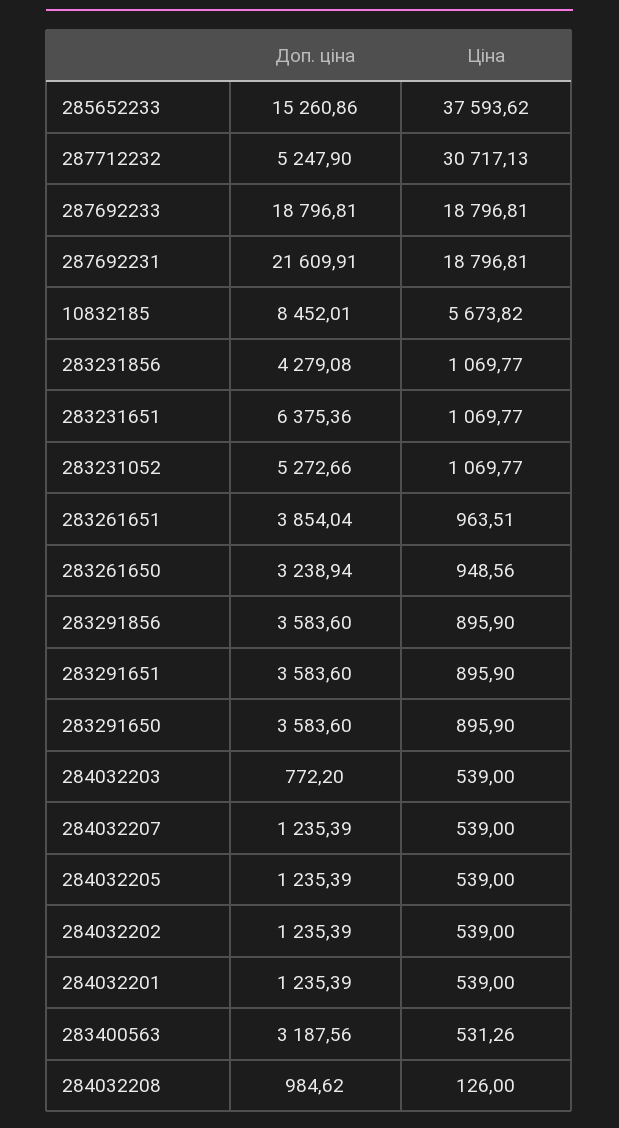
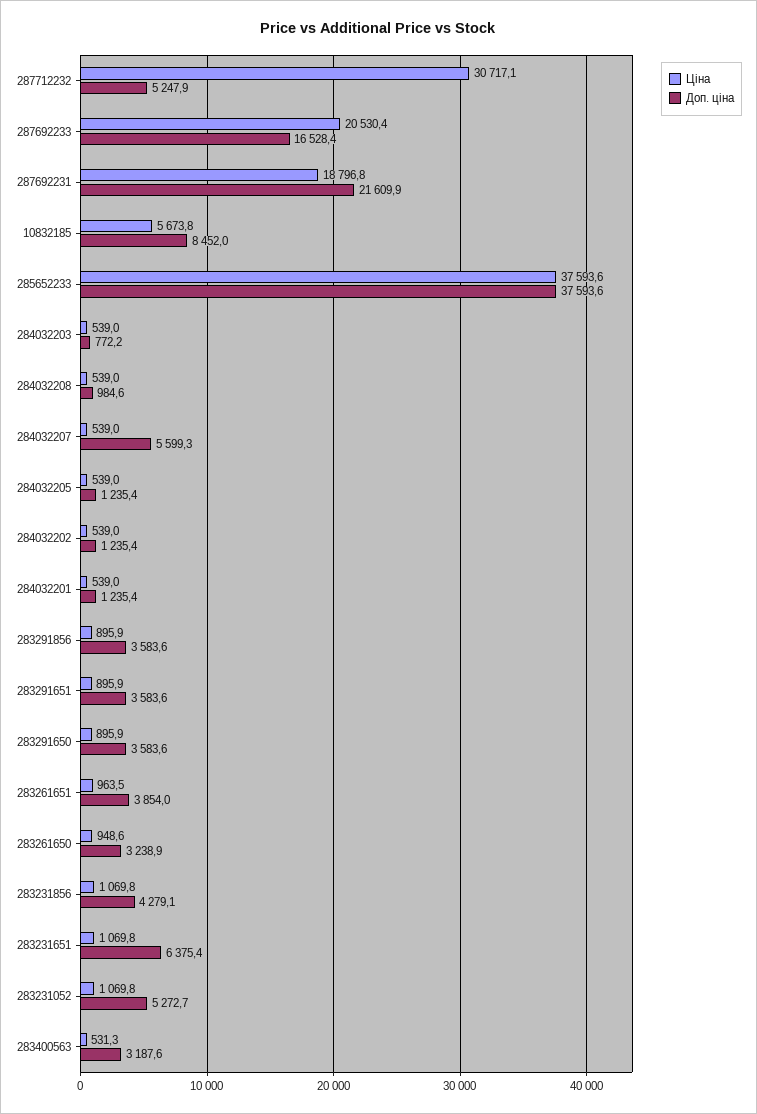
Доп. ціна, 285652233: 15260.86 -> 37593.6
Доп. ціна, 287692233: 18796.81 -> 16528.4
Ціна, 287692233: 18796.81 -> 20530.4
Доп. ціна, 284032207: 1235.39 -> 5599.3
Ціна, 284032208: 126 -> 539

